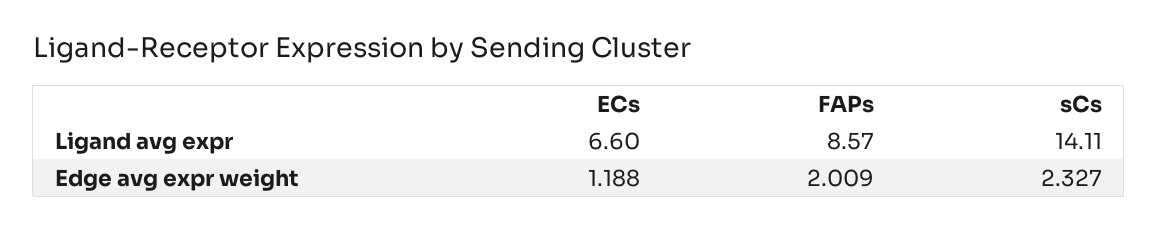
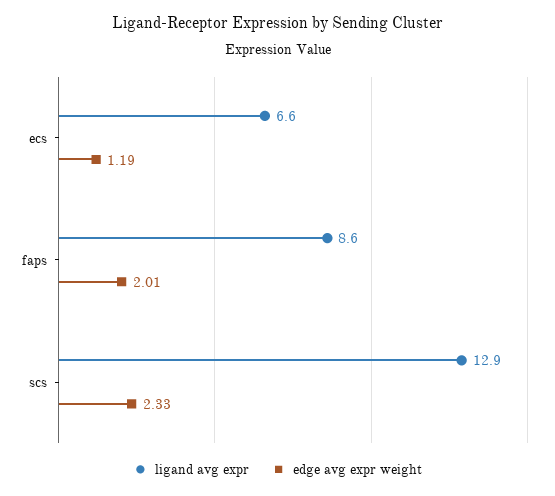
Ligand avg expr, sCs: 14.11 -> 12.9

